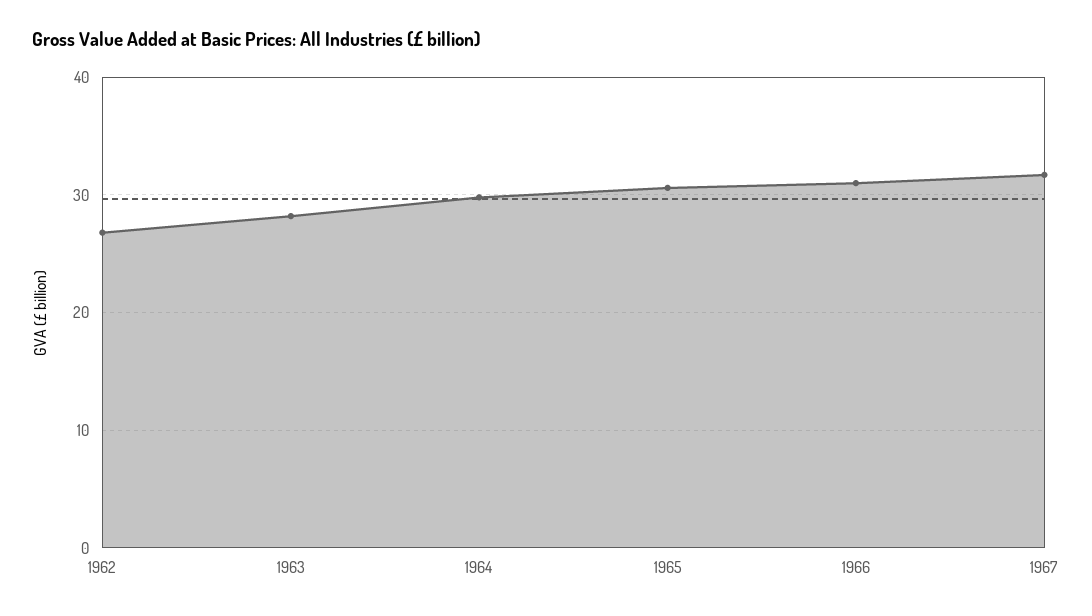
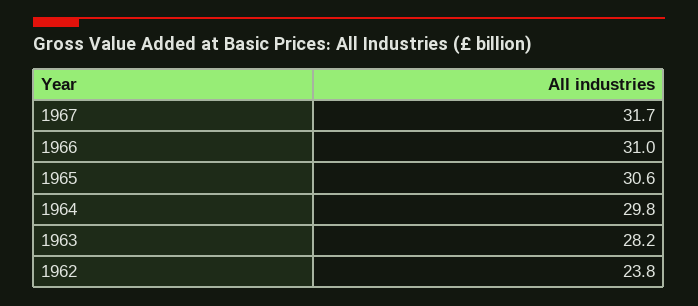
1962: 27 -> 23.8

